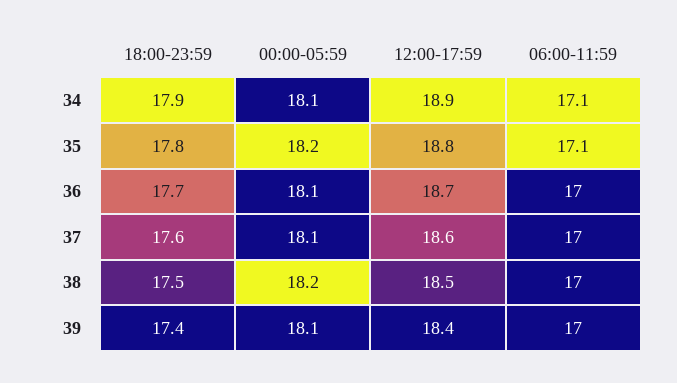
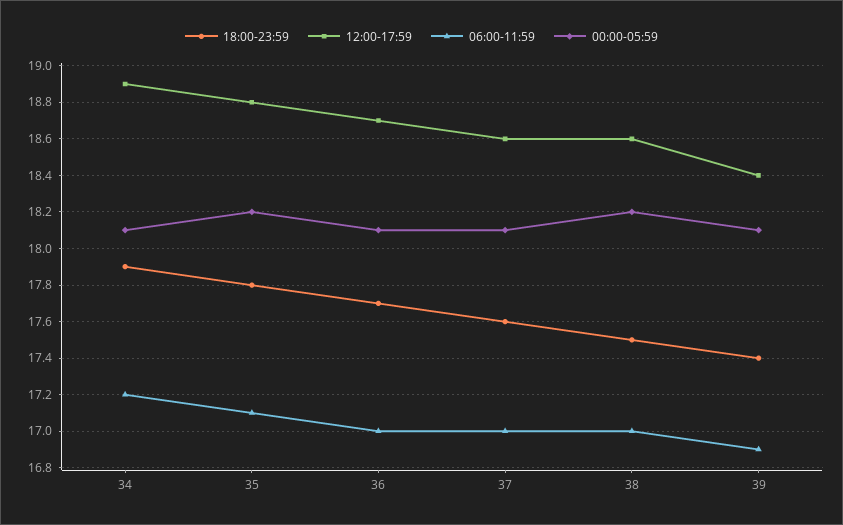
06:00-11:59, 34: 17.1 -> 17.2
12:00-17:59, 38: 18.5 -> 18.6
06:00-11:59, 39: 17 -> 16.9

